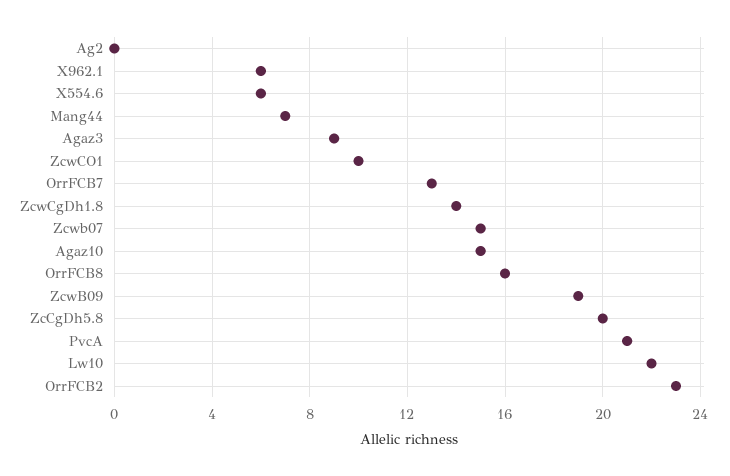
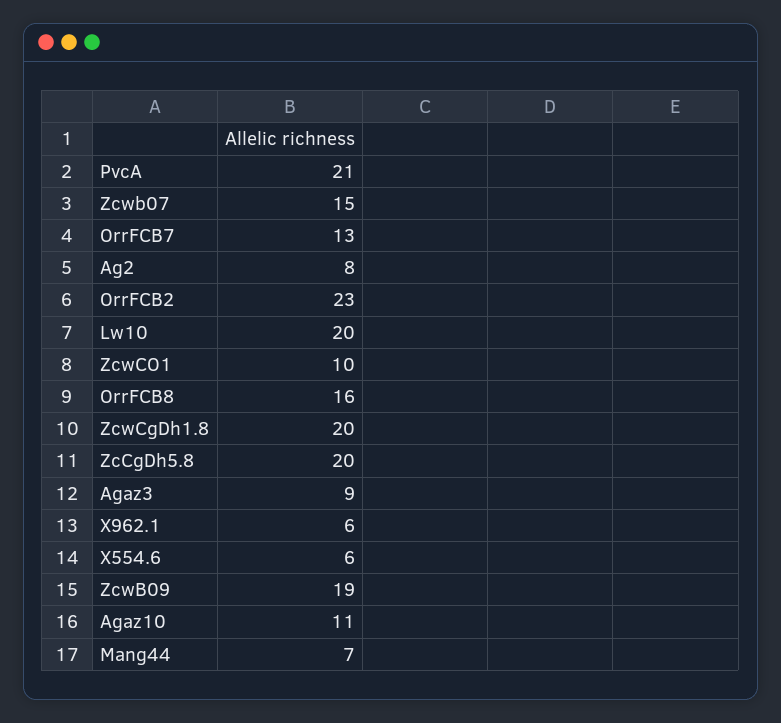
Ag2: 0 -> 8
ZcwCgDh1.8: 14 -> 20
Agaz10: 15 -> 11
Lw10: 22 -> 20

